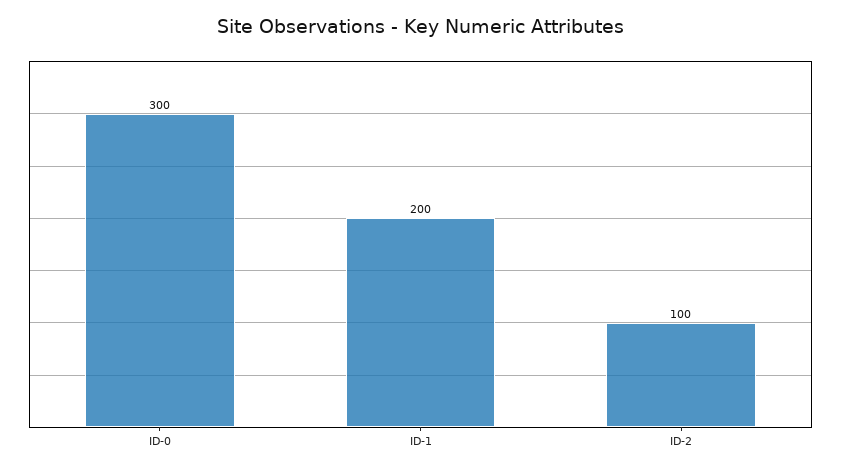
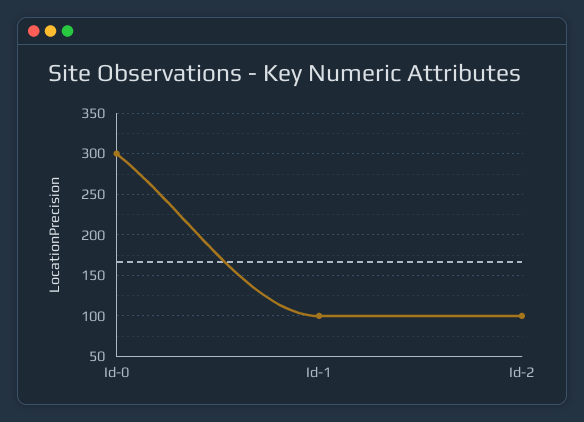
ID-1: 200 -> 100

